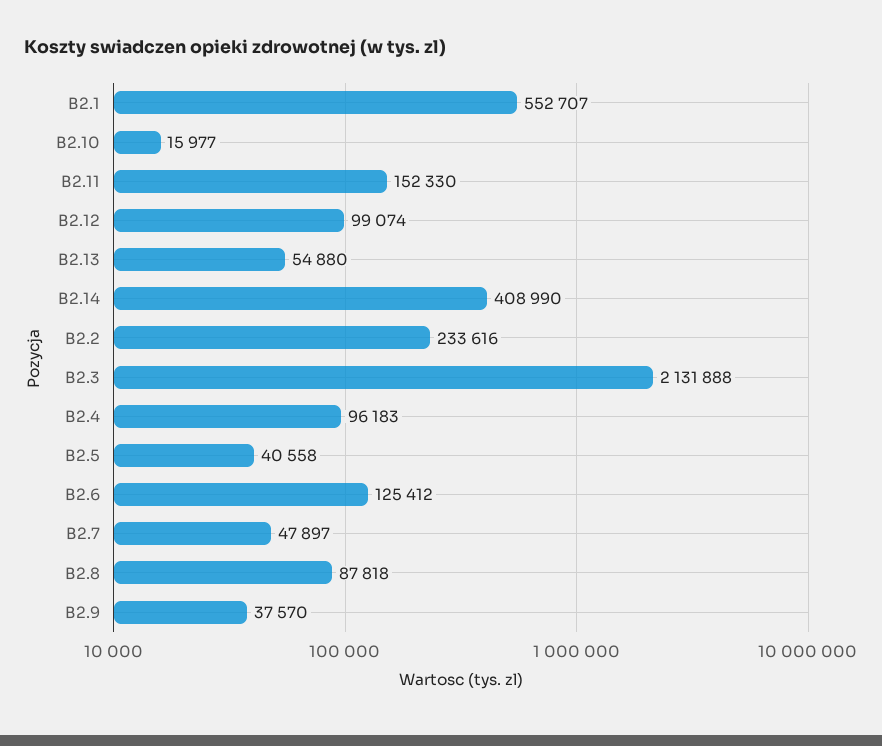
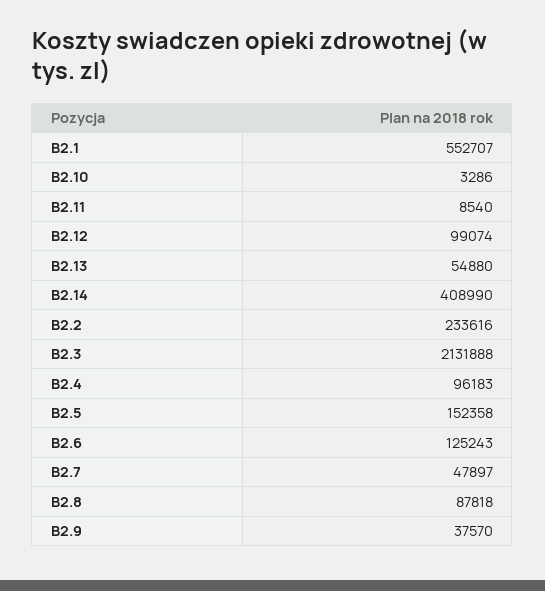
B2.10: 15977 -> 3286
B2.11: 152330 -> 8540
B2.5: 40558 -> 152358
B2.6: 125412 -> 125243

